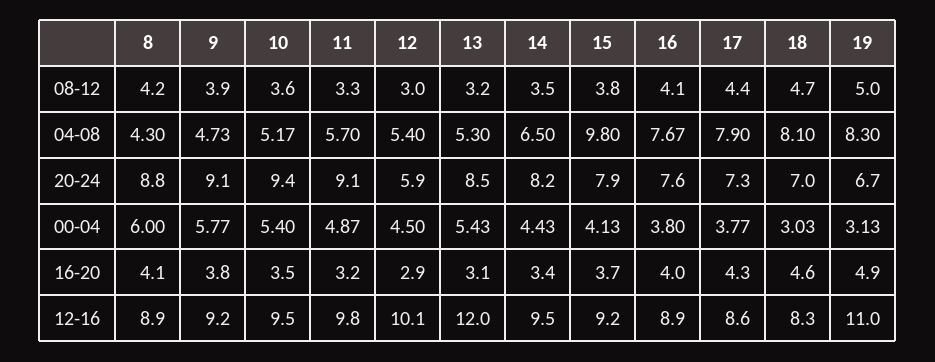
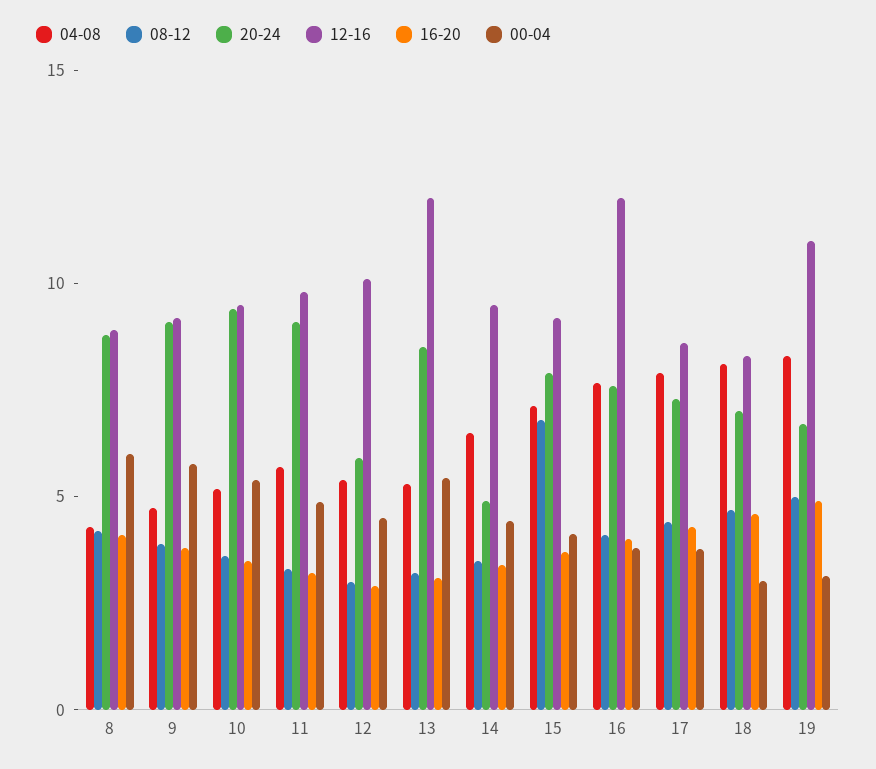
08-12, 15: 3.8 -> 7
04-08, 15: 9.8 -> 7
20-24, 14: 8.2 -> 5
12-16, 16: 8.9 -> 12

